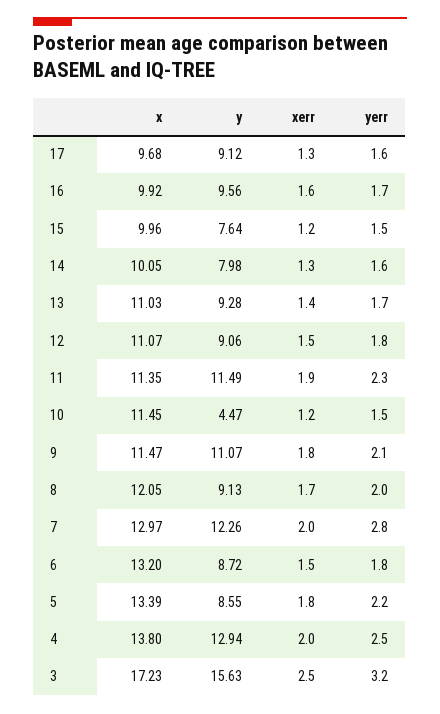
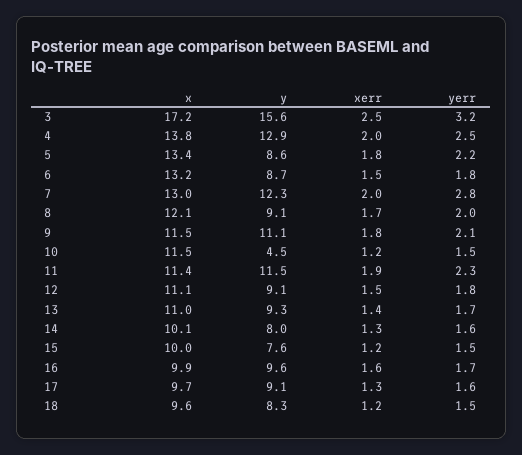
x, 18: none -> 9.6
y, 18: none -> 8.3
xerr, 18: none -> 1.2
yerr, 18: none -> 1.5

